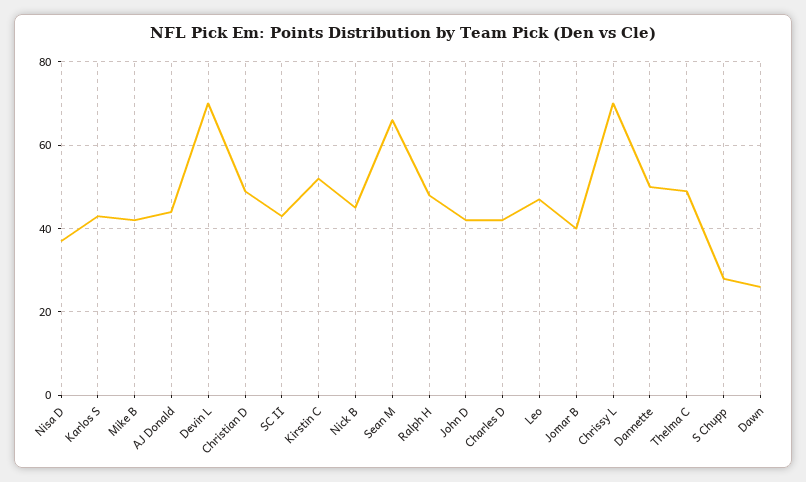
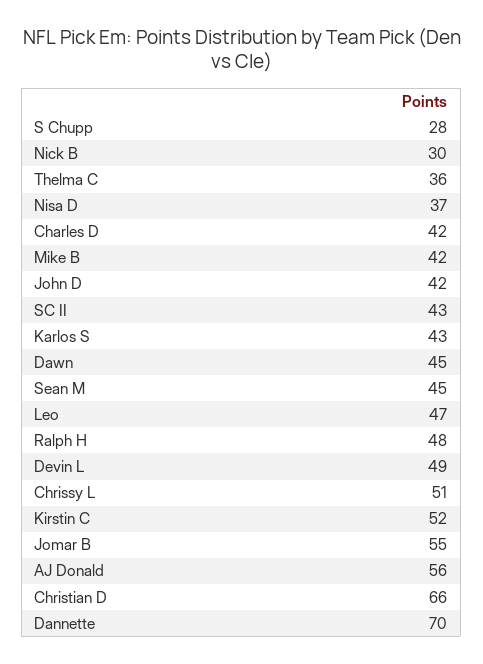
AJ Donald: 45 -> 56
Devin L: 70 -> 49
Christian D: 50 -> 66
Nick B: 45 -> 30
Sean M: 65 -> 45
Jomar B: 40 -> 55
Chrissy L: 70 -> 51
Dannette: 50 -> 70
Thelma C: 50 -> 36
Dawn: 25 -> 45

